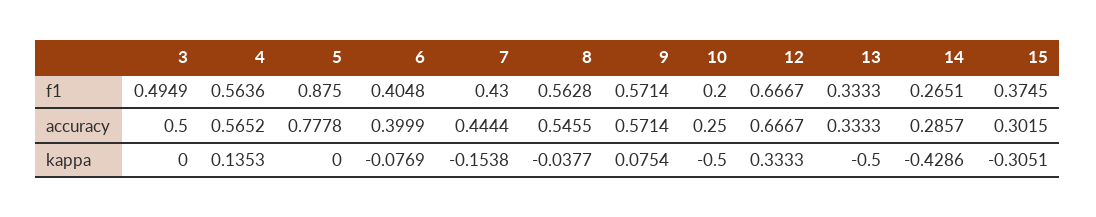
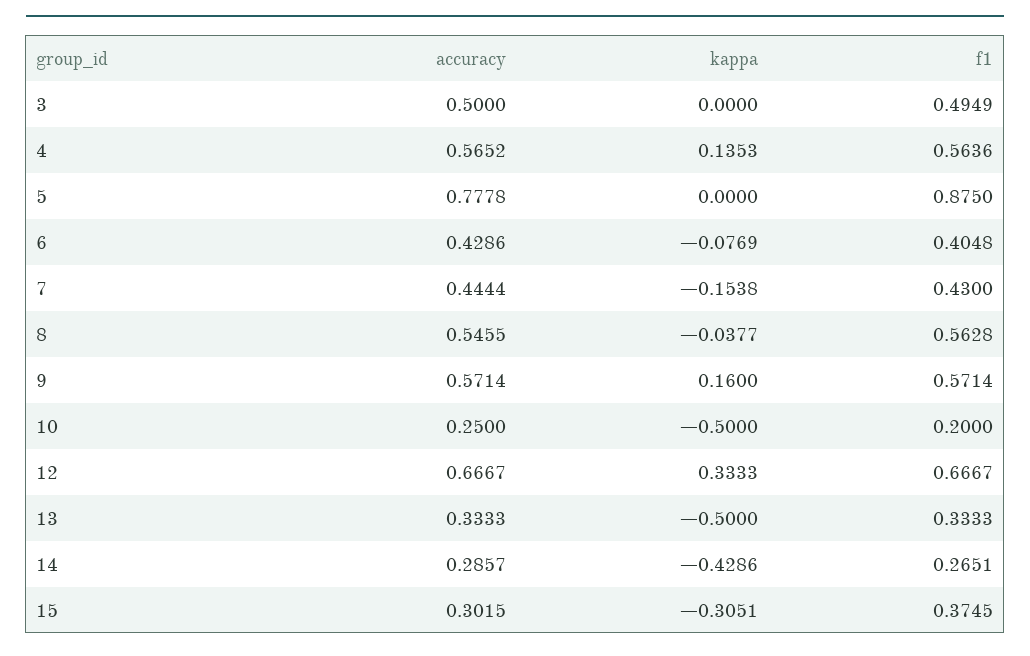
6, accuracy: 0.3999 -> 0.4286
9, kappa: 0.0754 -> 0.16

